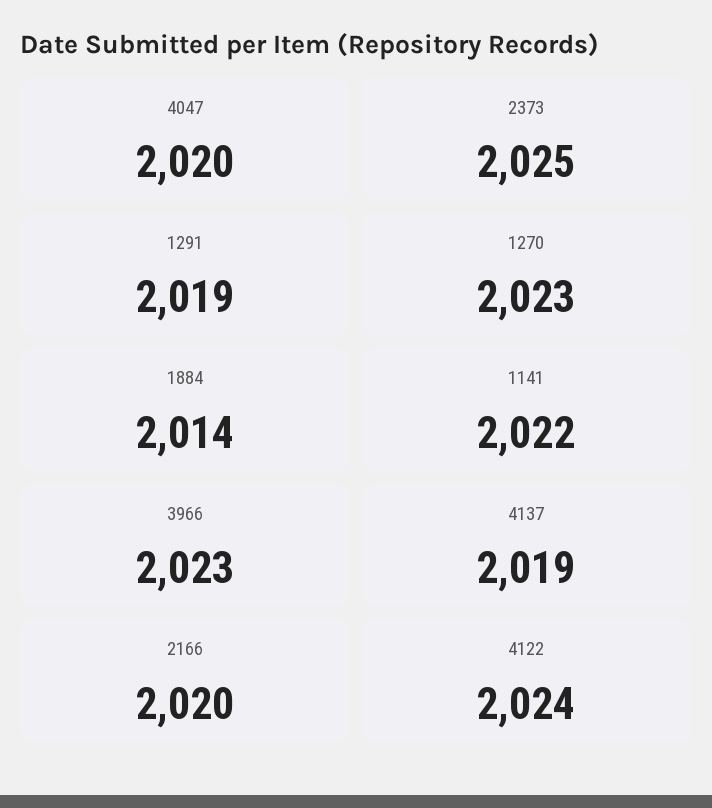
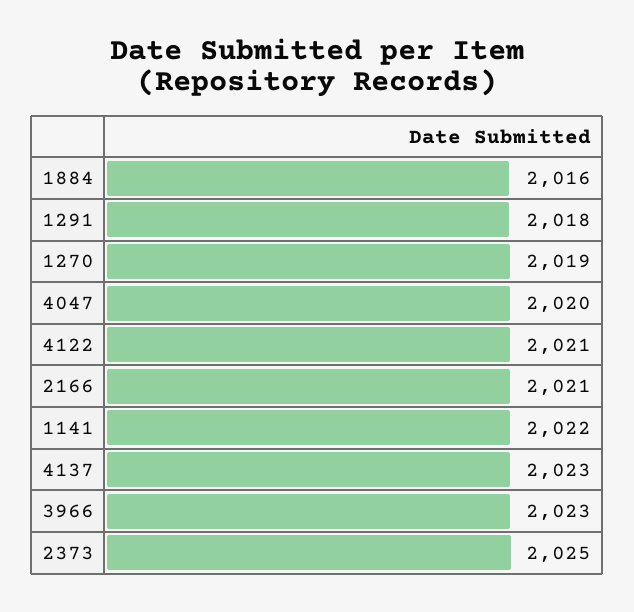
1291: 2019 -> 2018
1270: 2023 -> 2019
1884: 2014 -> 2016
4137: 2019 -> 2023
2166: 2020 -> 2021
4122: 2024 -> 2021

